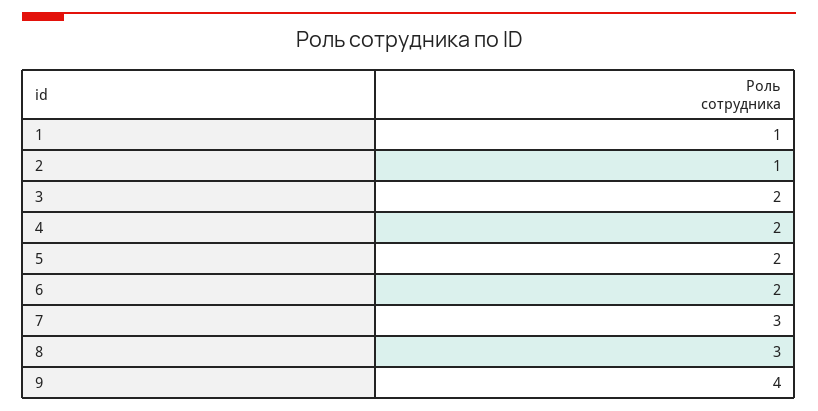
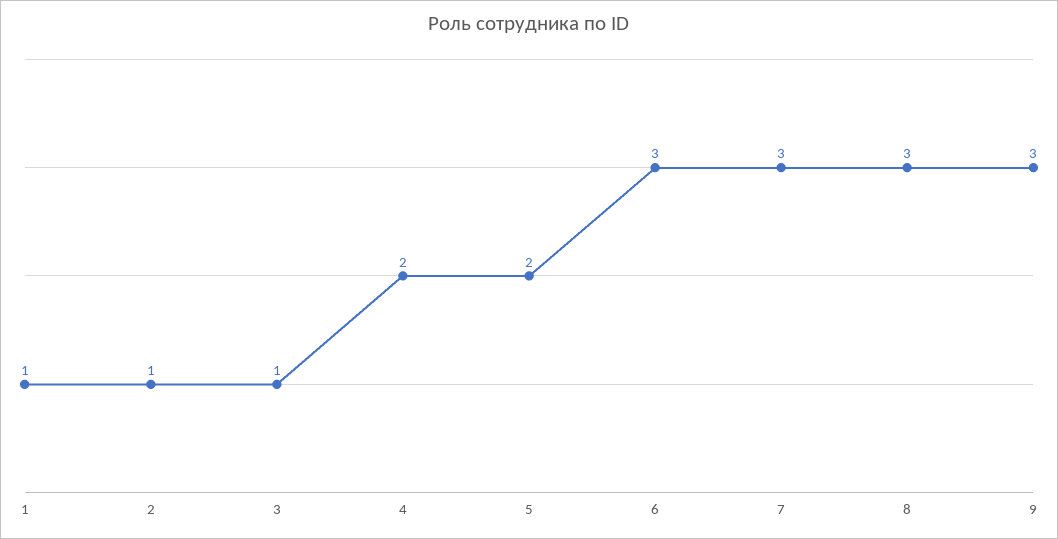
3: 2 -> 1
6: 2 -> 3
9: 4 -> 3

